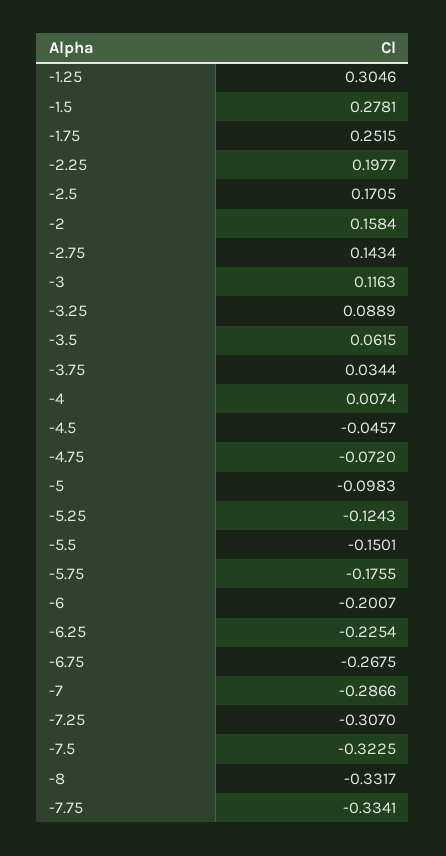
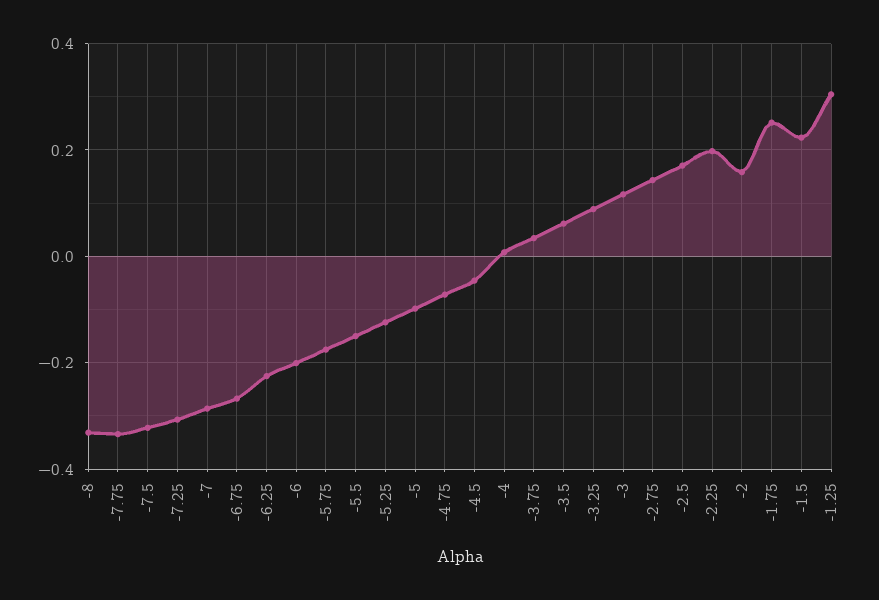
-1.5: 0.2781 -> 0.22

